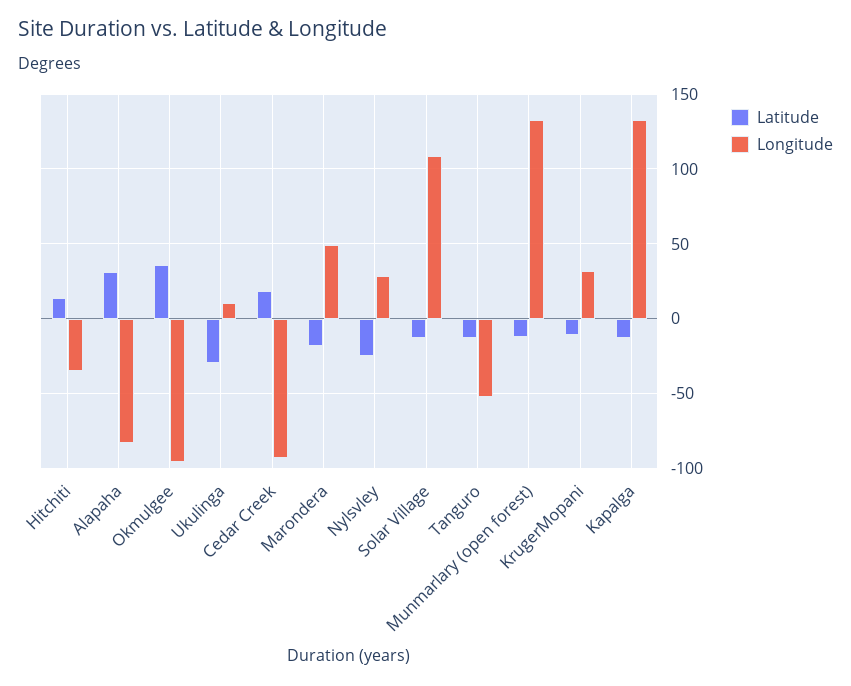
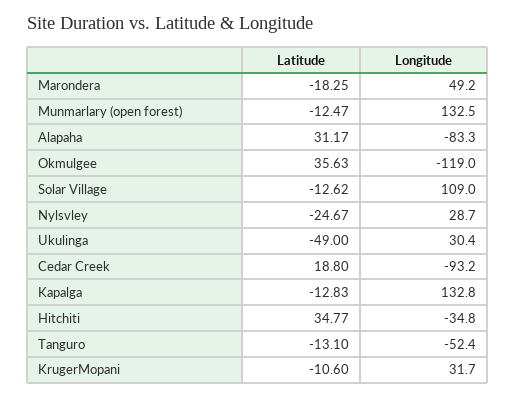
Latitude, Hitchiti: 15 -> 34.77
Longitude, Okmulgee: -95 -> -119
Latitude, Ukulinga: -30 -> -49
Longitude, Ukulinga: 10 -> 30.4

